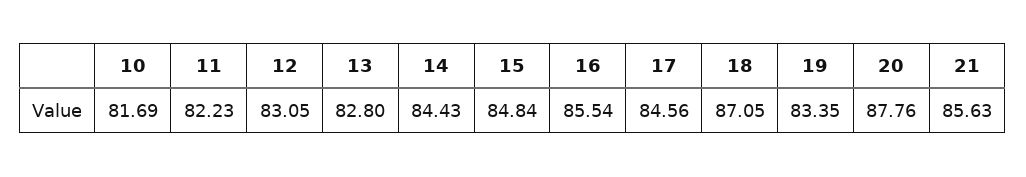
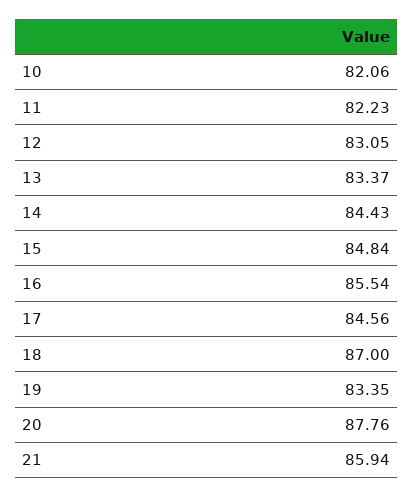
10: 81.69 -> 82.06
13: 82.8 -> 83.37
18: 87.05 -> 87
21: 85.63 -> 85.94

